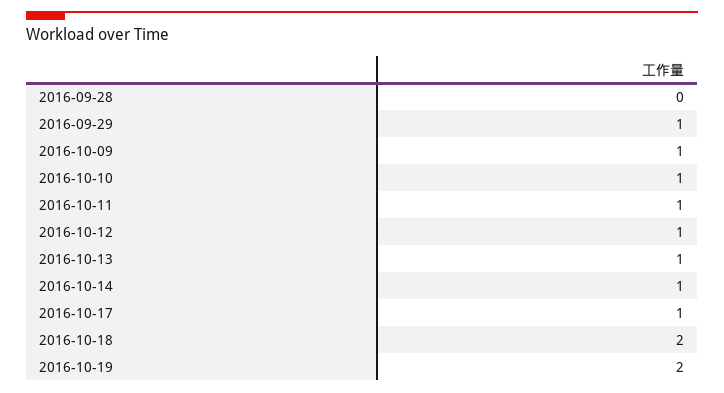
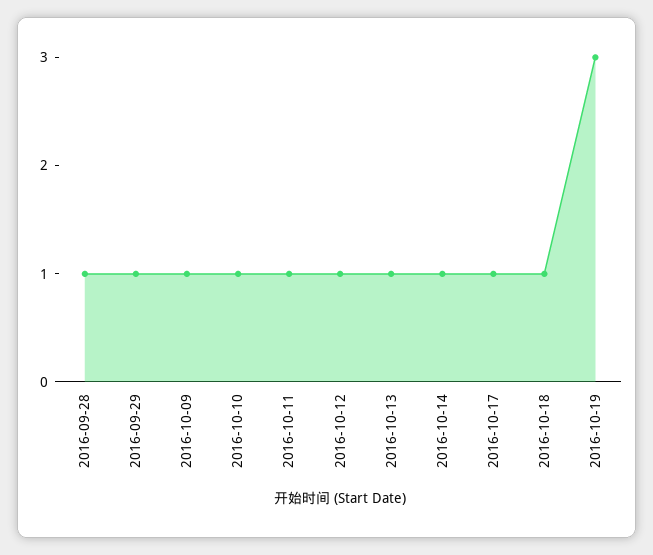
2016-09-28: 0 -> 1
2016-10-18: 2 -> 1
2016-10-19: 2 -> 3

